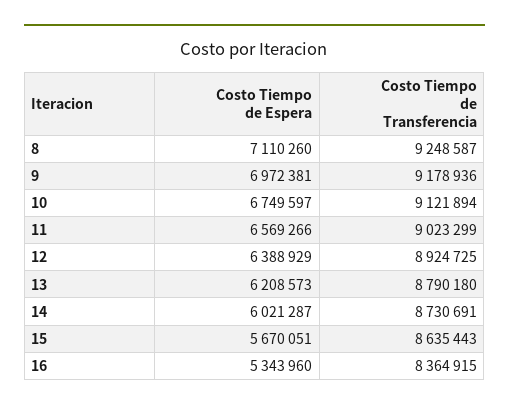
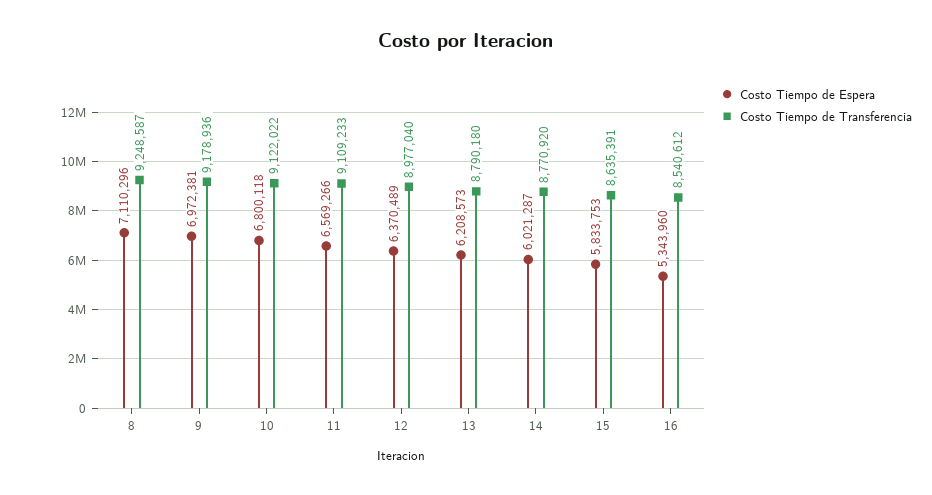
Costo Tiempo de Espera, 8: 7110260 -> 7110296
Costo Tiempo de Espera, 10: 6749597 -> 6800118
Costo Tiempo de Transferencia, 10: 9121894 -> 9122022
Costo Tiempo de Transferencia, 11: 9023299 -> 9109233
Costo Tiempo de Espera, 12: 6388929 -> 6370489
Costo Tiempo de Transferencia, 12: 8924725 -> 8977040
Costo Tiempo de Transferencia, 14: 8730691 -> 8770920
Costo Tiempo de Espera, 15: 5670051 -> 5833753
Costo Tiempo de Transferencia, 15: 8635443 -> 8635391
Costo Tiempo de Transferencia, 16: 8364915 -> 8540612

